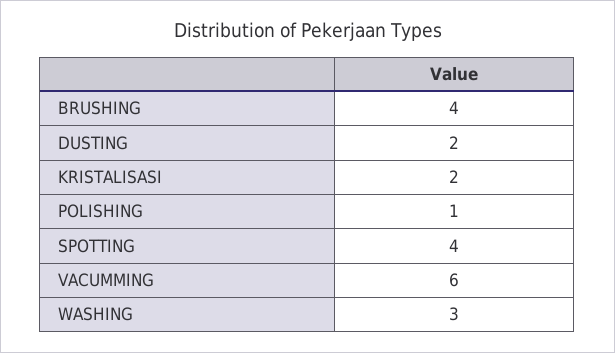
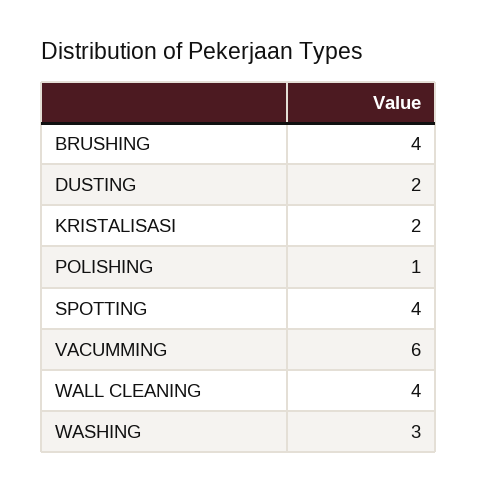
WALL CLEANING: none -> 4

